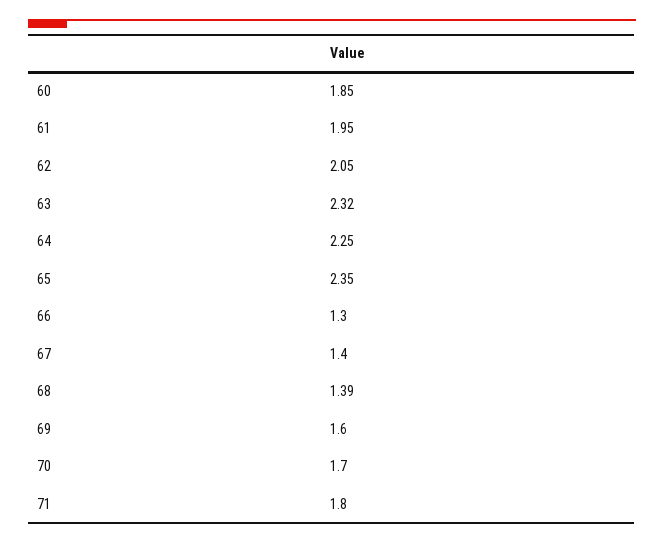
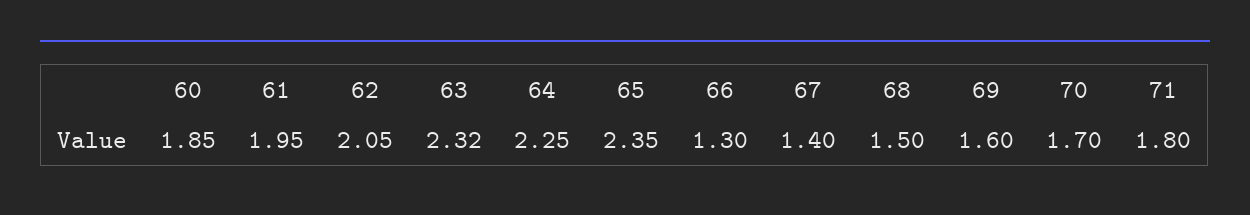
68: 1.39 -> 1.5

